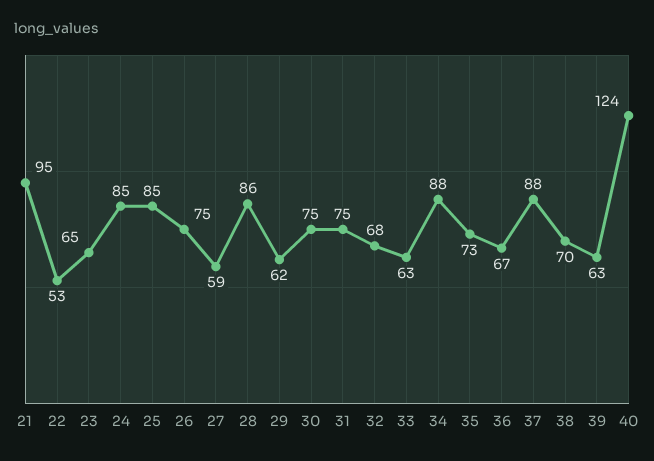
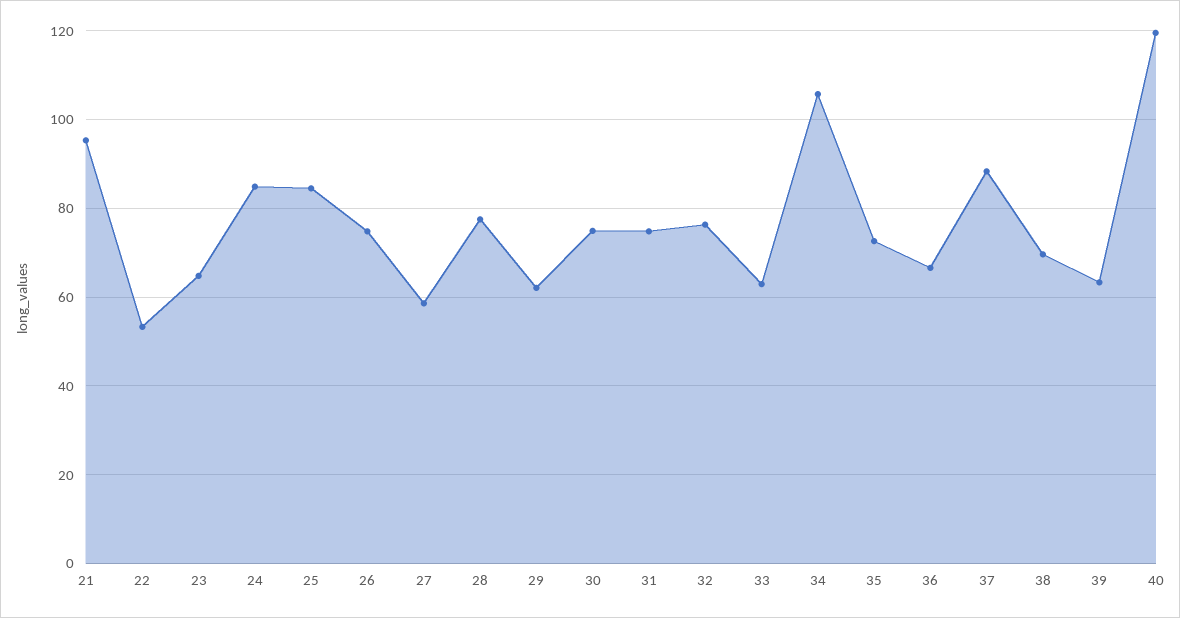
28: 86 -> 78
32: 68 -> 76
34: 88 -> 106
40: 124 -> 120

